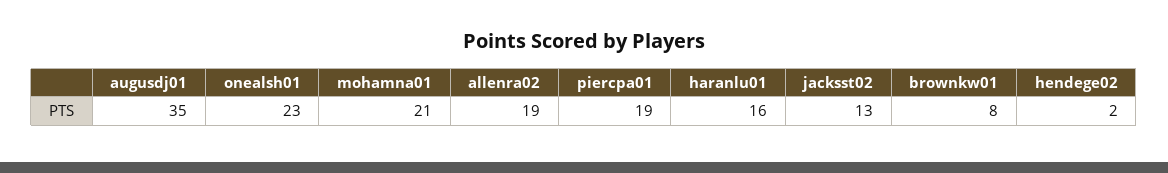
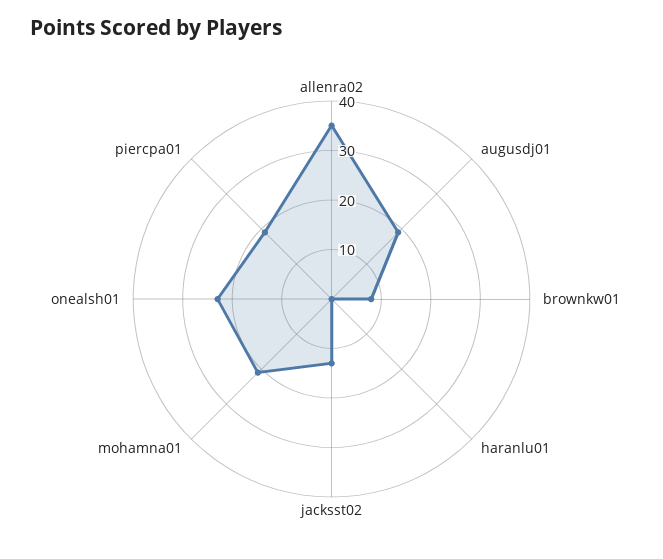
augusdj01: 35 -> 20
allenra02: 19 -> 35
haranlu01: 16 -> 0
hendege02: 2 -> none

